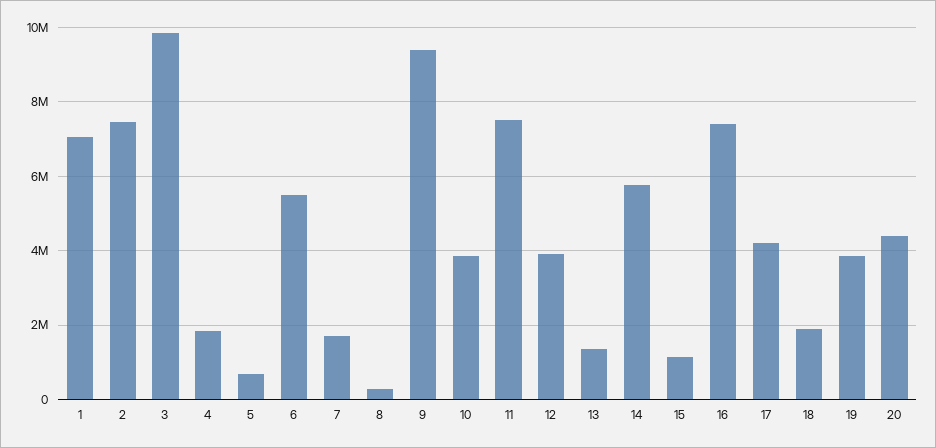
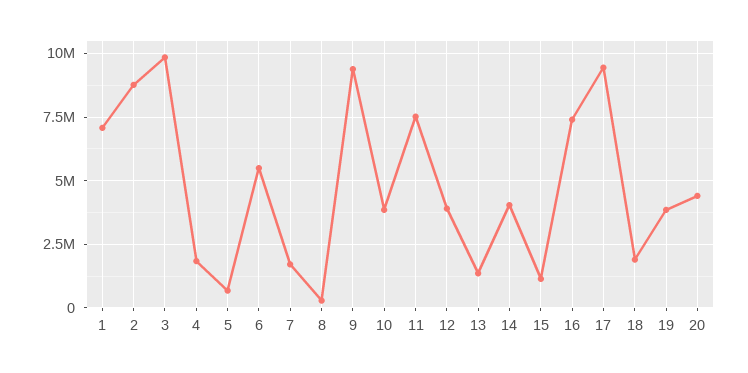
2: 7400000 -> 8750000
14: 5800000 -> 4000000
17: 4200000 -> 9500000

